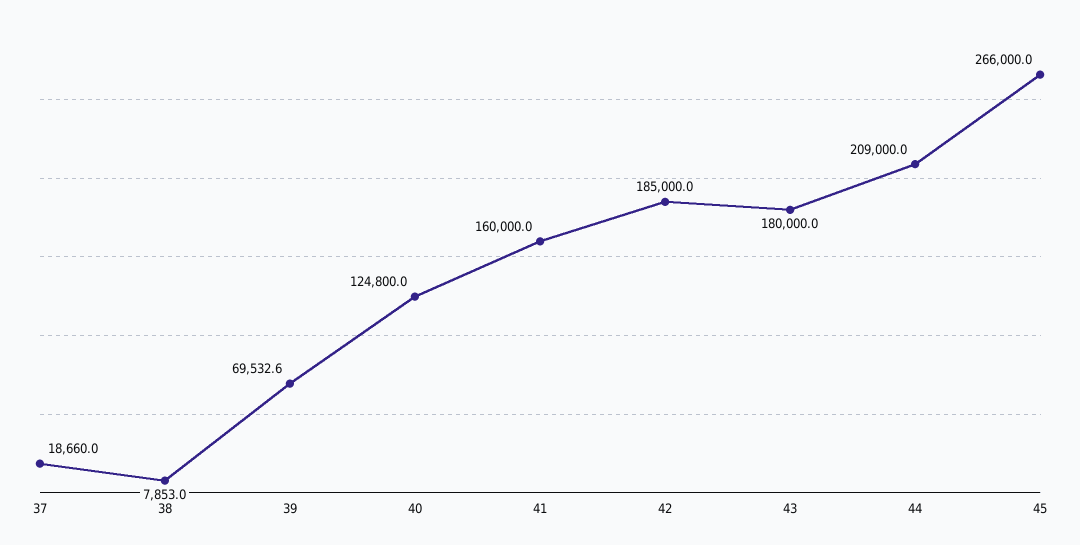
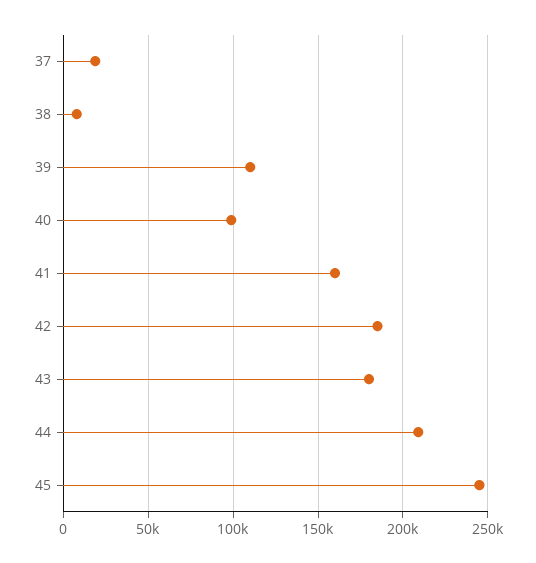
39: 69532.6 -> 110000
40: 124800 -> 100000
45: 266000 -> 245000

